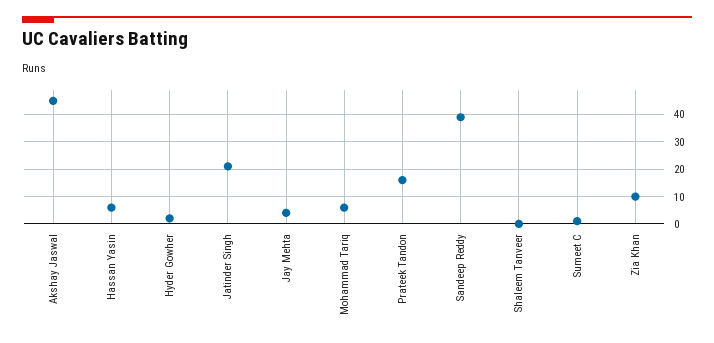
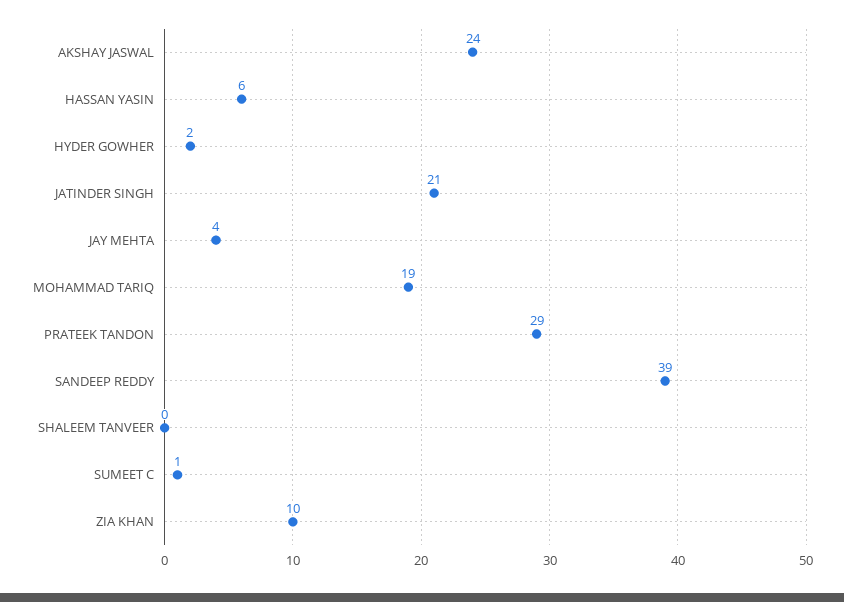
Akshay Jaswal: 45 -> 24
Mohammad Tariq: 5 -> 19
Prateek Tandon: 15 -> 29

